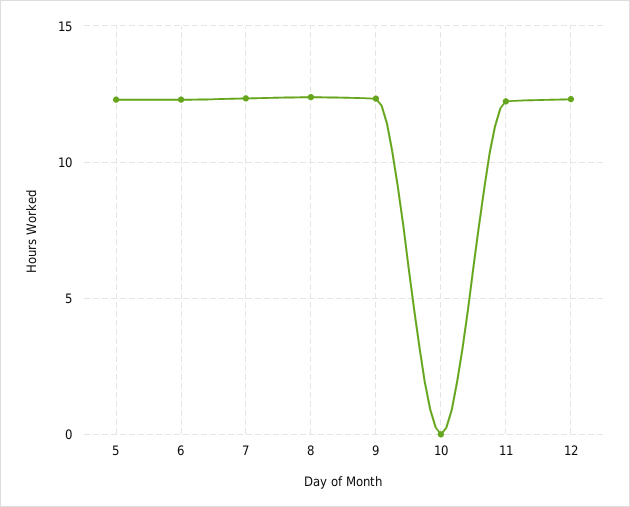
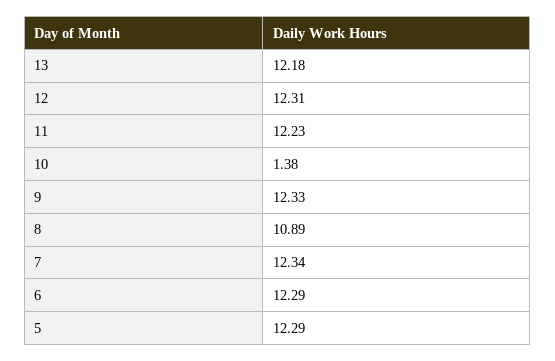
8: 12.5 -> 10.89
10: 0 -> 1.38
13: none -> 12.18

